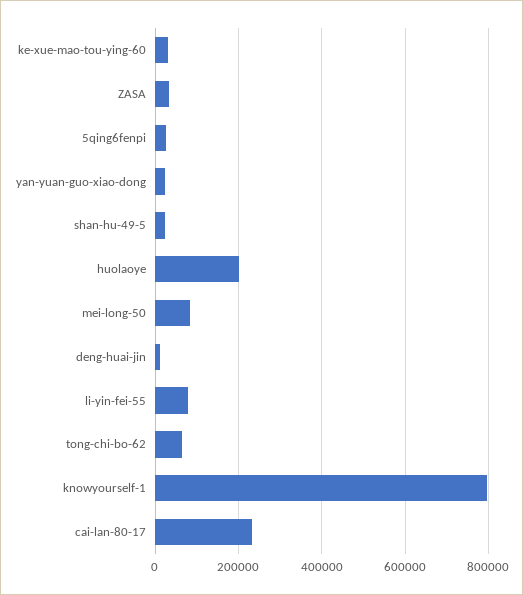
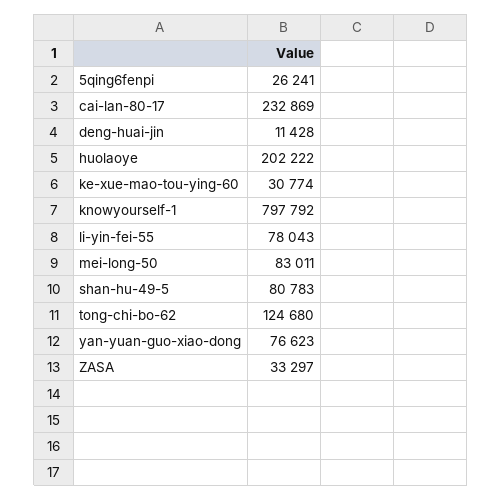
yan-yuan-guo-xiao-dong: 20000 -> 76623
shan-hu-49-5: 20000 -> 80783
tong-chi-bo-62: 60000 -> 124680

